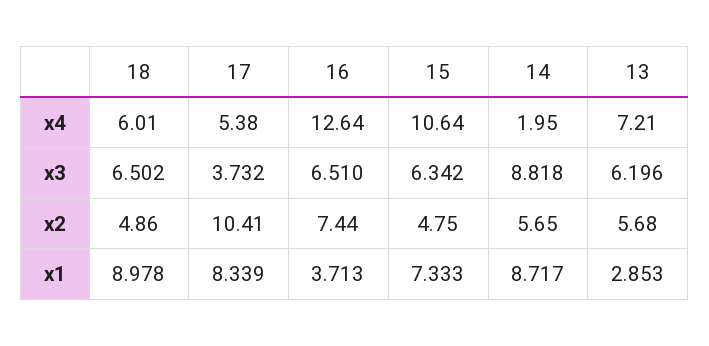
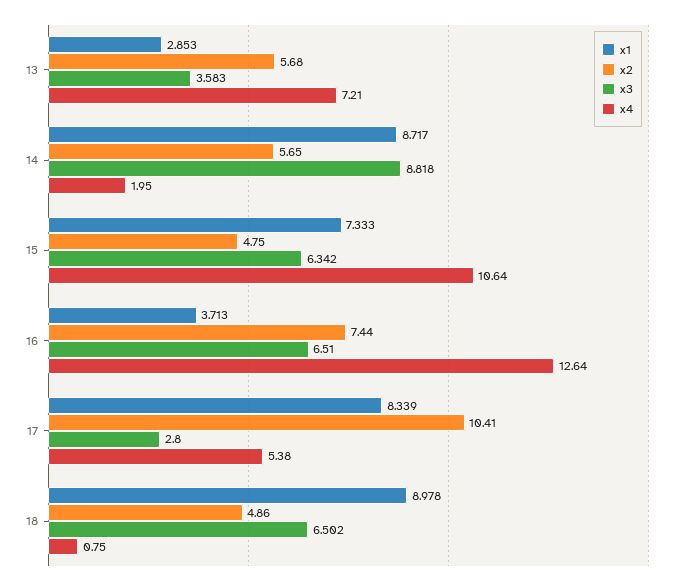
x4, 18: 6.01 -> 0.75
x3, 17: 3.732 -> 2.8
x3, 13: 6.196 -> 3.583

